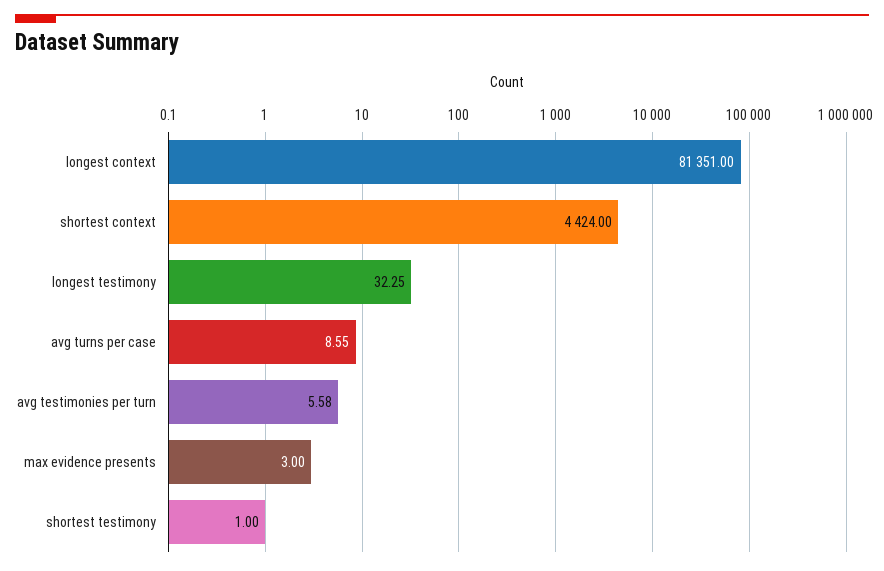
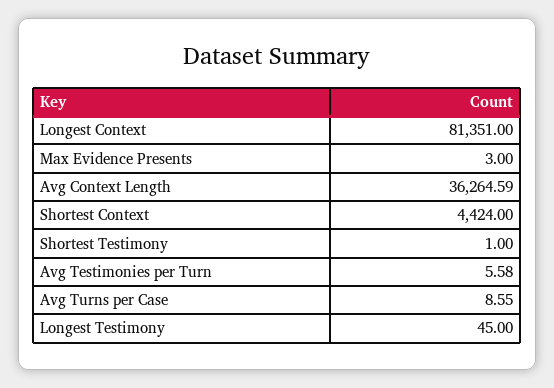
longest testimony: 32.25 -> 45
Avg Context Length: none -> 36264.59

